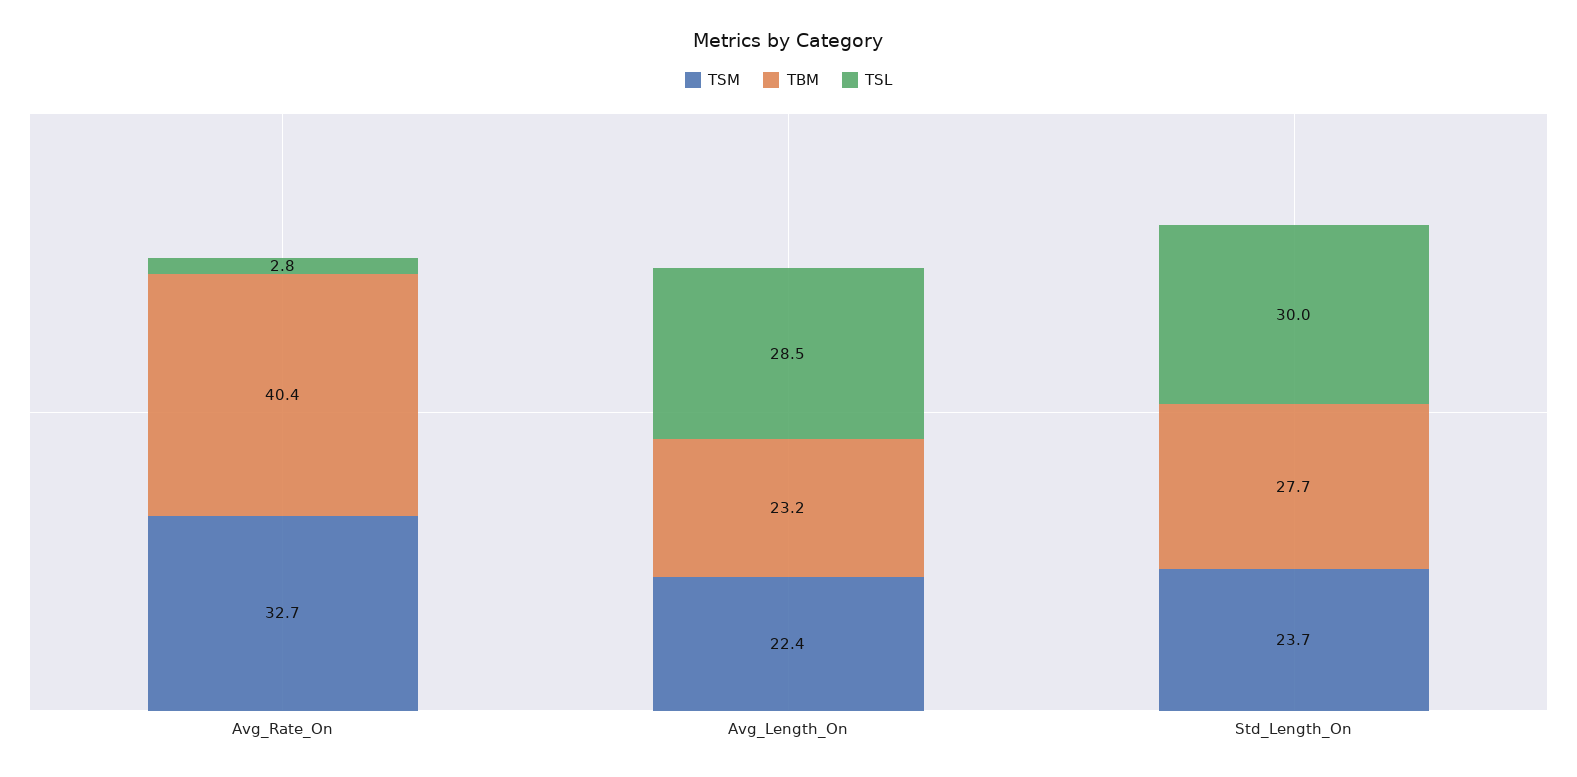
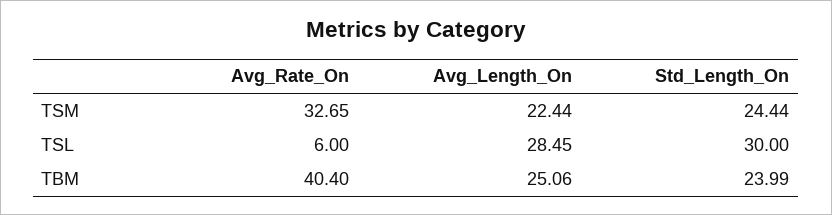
TSL, Avg_Rate_On: 2.8 -> 6
TBM, Avg_Length_On: 23.2 -> 25.06
TSM, Std_Length_On: 23.7 -> 24.44
TBM, Std_Length_On: 27.7 -> 23.99

